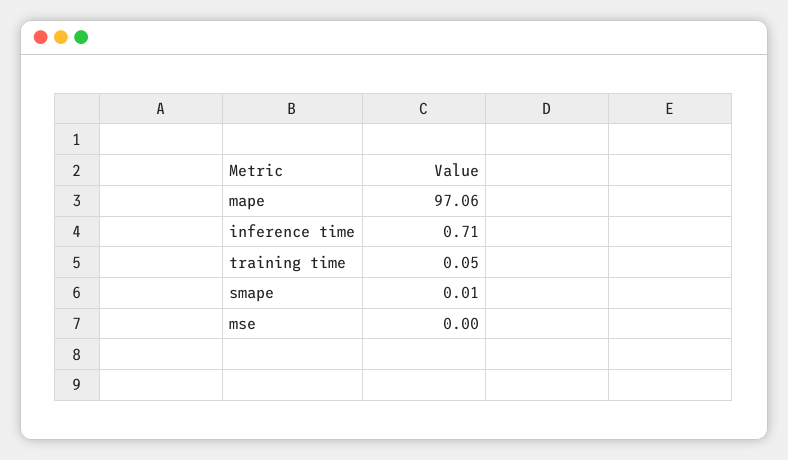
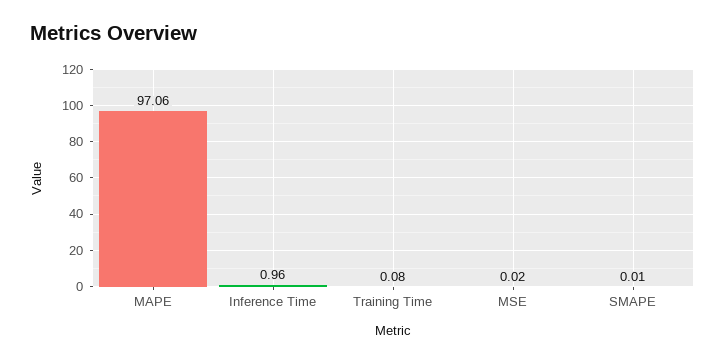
inference time: 0.71 -> 0.96
training time: 0.05 -> 0.08
mse: 0 -> 0.02

